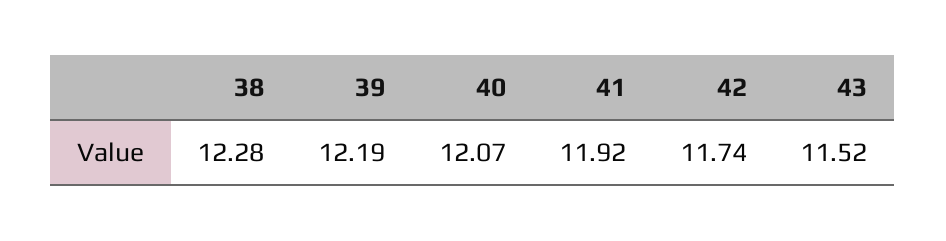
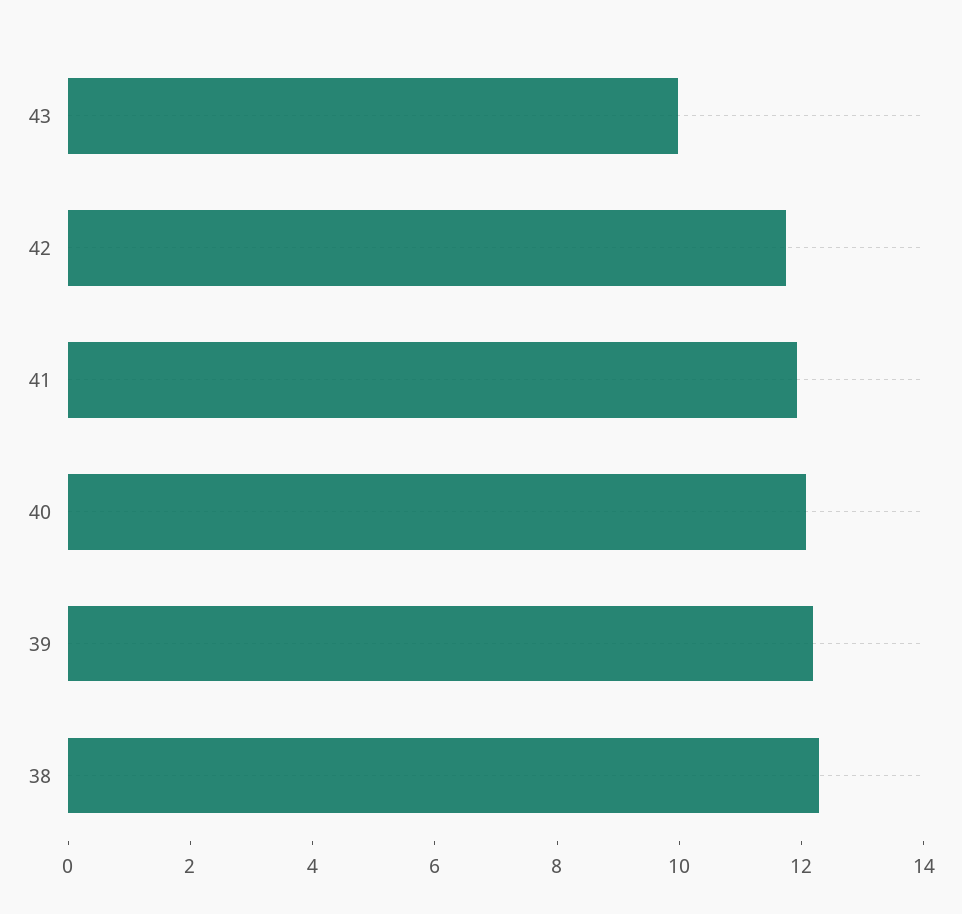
43: 11.52 -> 10

